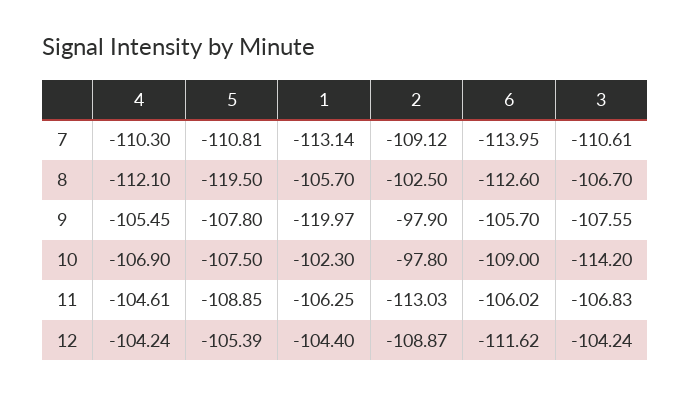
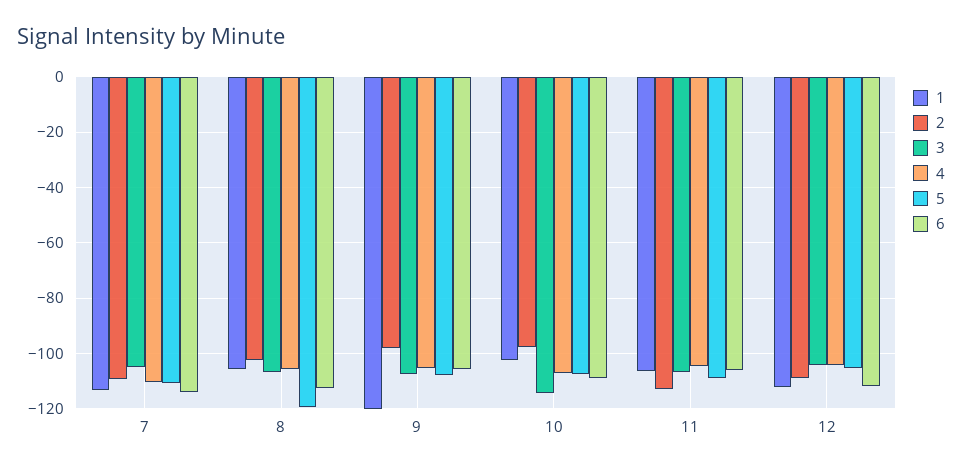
3, 7: -110.61 -> -105
4, 8: -112.1 -> -105
1, 12: -104.4 -> -112.5

